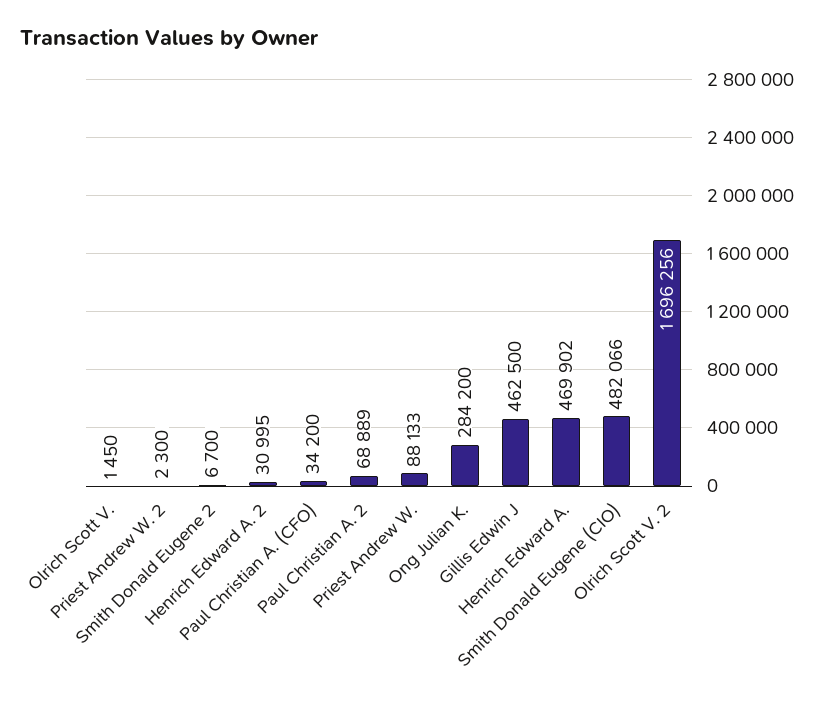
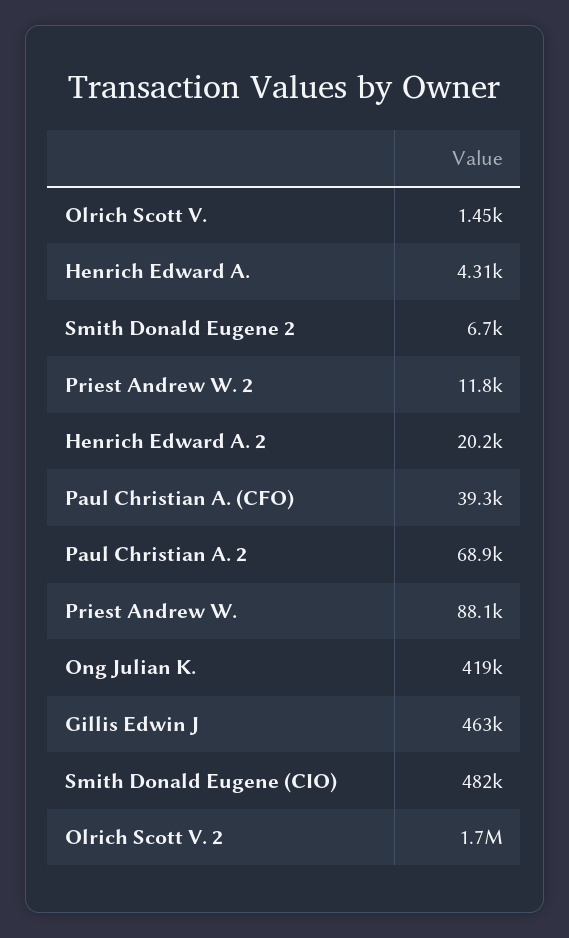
Priest Andrew W. 2: 2300 -> 11800
Henrich Edward A. 2: 30995 -> 20200
Paul Christian A. (CFO): 34200 -> 39300
Ong Julian K.: 284200 -> 419000
Henrich Edward A.: 469902 -> 4310

